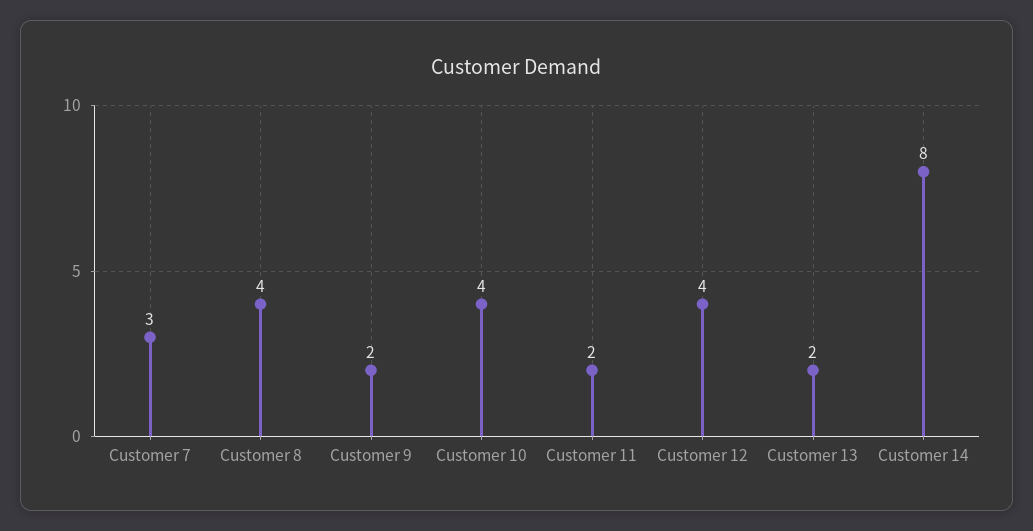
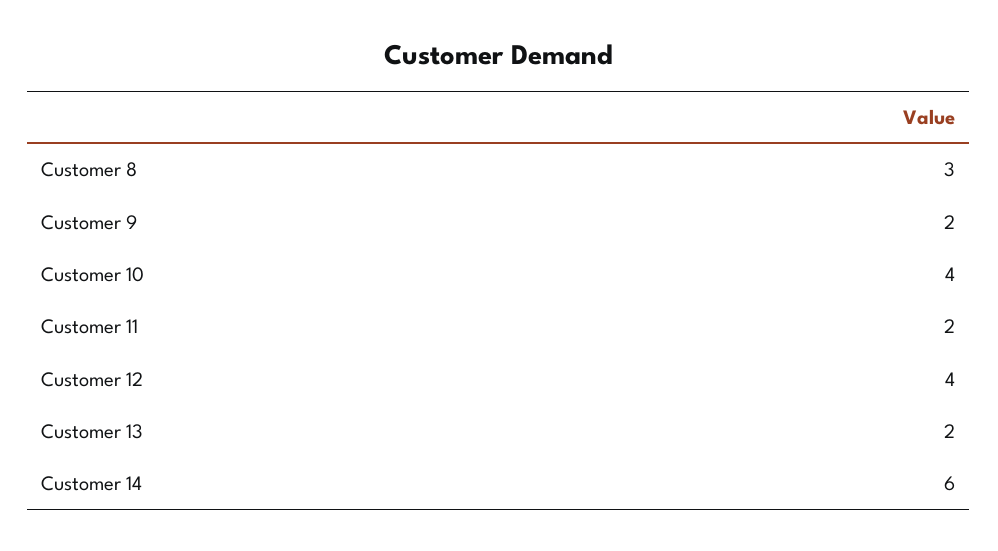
Customer 7: 3 -> none
Customer 8: 4 -> 3
Customer 14: 8 -> 6

